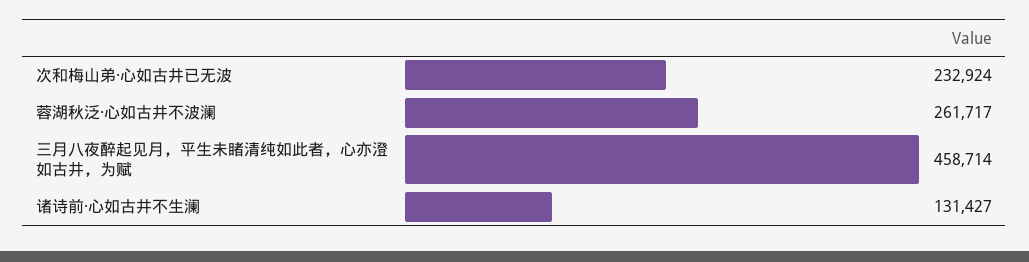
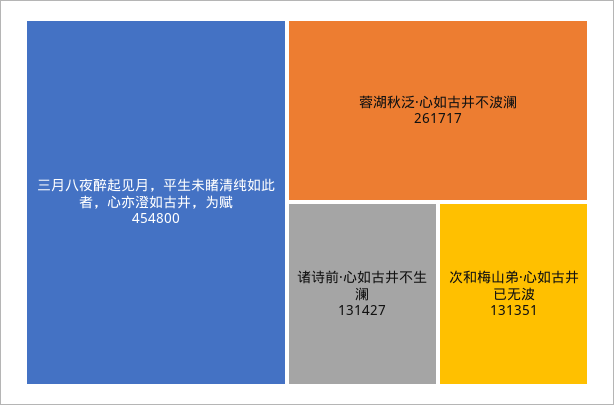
次和梅山弟·心如古井已无波: 232924 -> 131351
三月八夜醉起见月，平生未睹清纯如此者，心亦澄如古井，为赋: 458714 -> 454800

